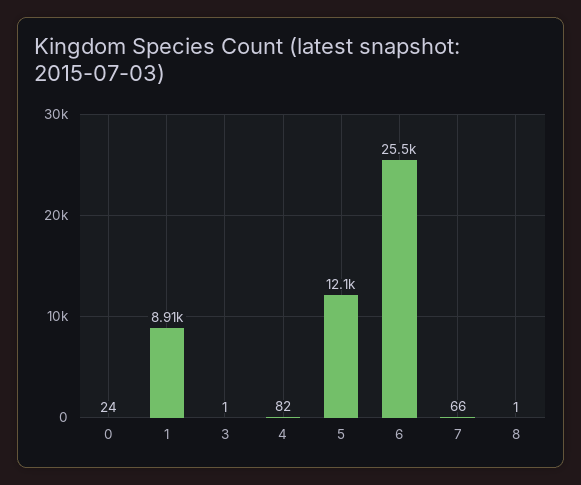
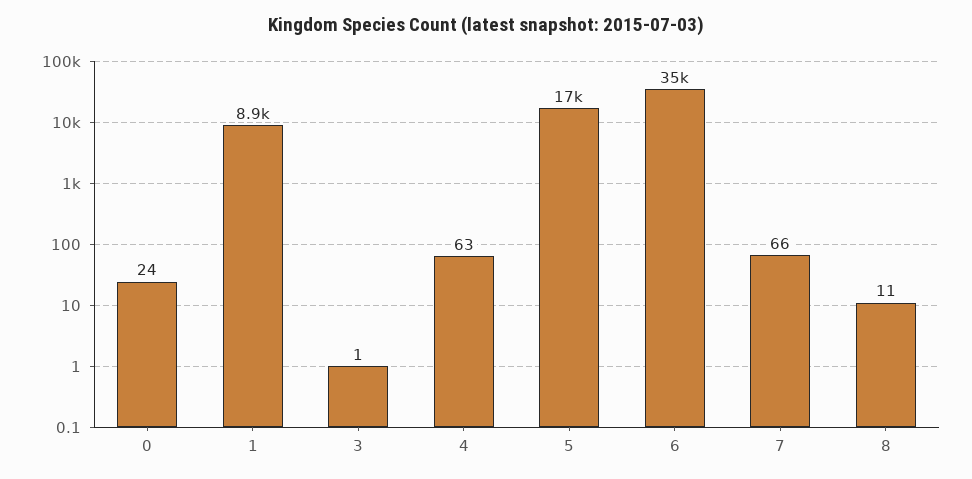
4: 82 -> 63
5: 12100 -> 17000
6: 25500 -> 35000
8: 1 -> 11

